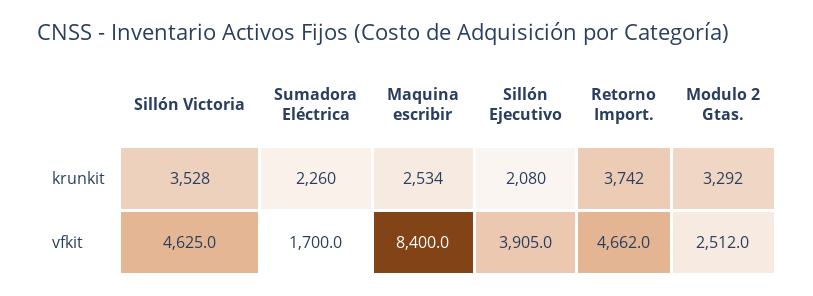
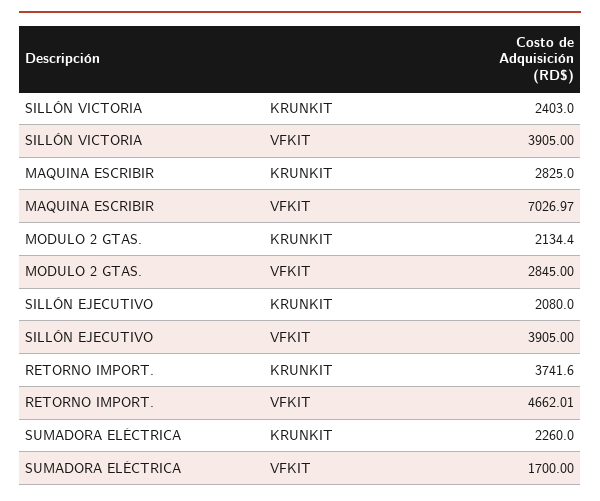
Sillón Victoria, krunkit: 3528 -> 2403
Maquina escribir, krunkit: 2534 -> 2825
Modulo 2 Gtas., krunkit: 3292 -> 2134.4
Sillón Victoria, vfkit: 4625 -> 3905
Maquina escribir, vfkit: 8400 -> 7026.97
Modulo 2 Gtas., vfkit: 2512 -> 2845

